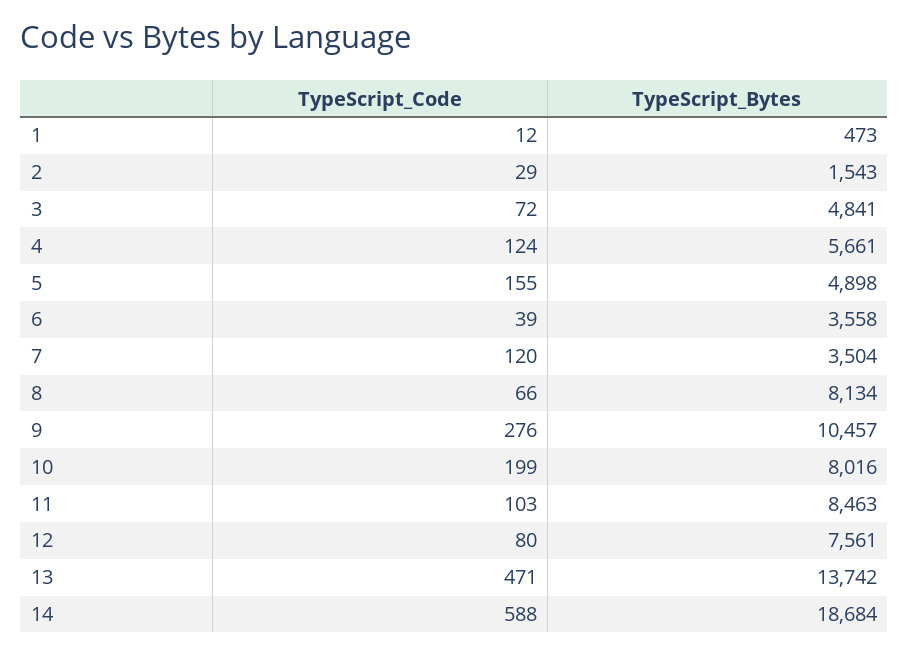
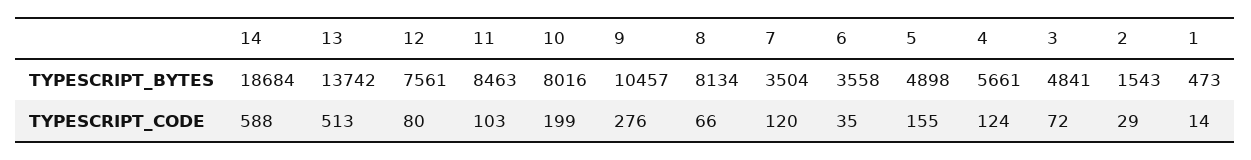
TypeScript_Code, 1: 12 -> 14
TypeScript_Code, 6: 39 -> 35
TypeScript_Code, 13: 471 -> 513

